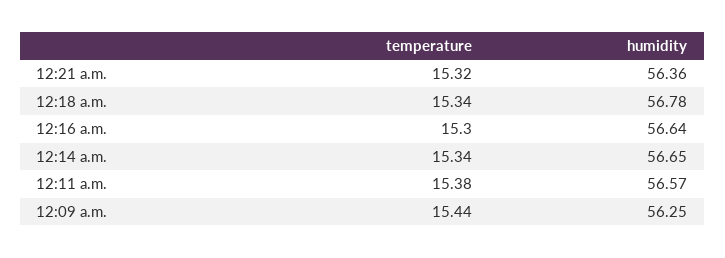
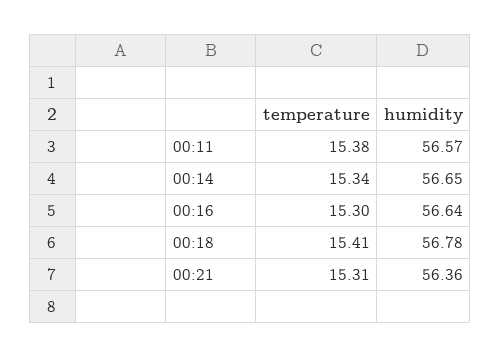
temperature, 12:21 a.m.: 15.32 -> 15.31
temperature, 12:18 a.m.: 15.34 -> 15.41
temperature, 12:09 a.m.: 15.44 -> none
humidity, 12:09 a.m.: 56.25 -> none

